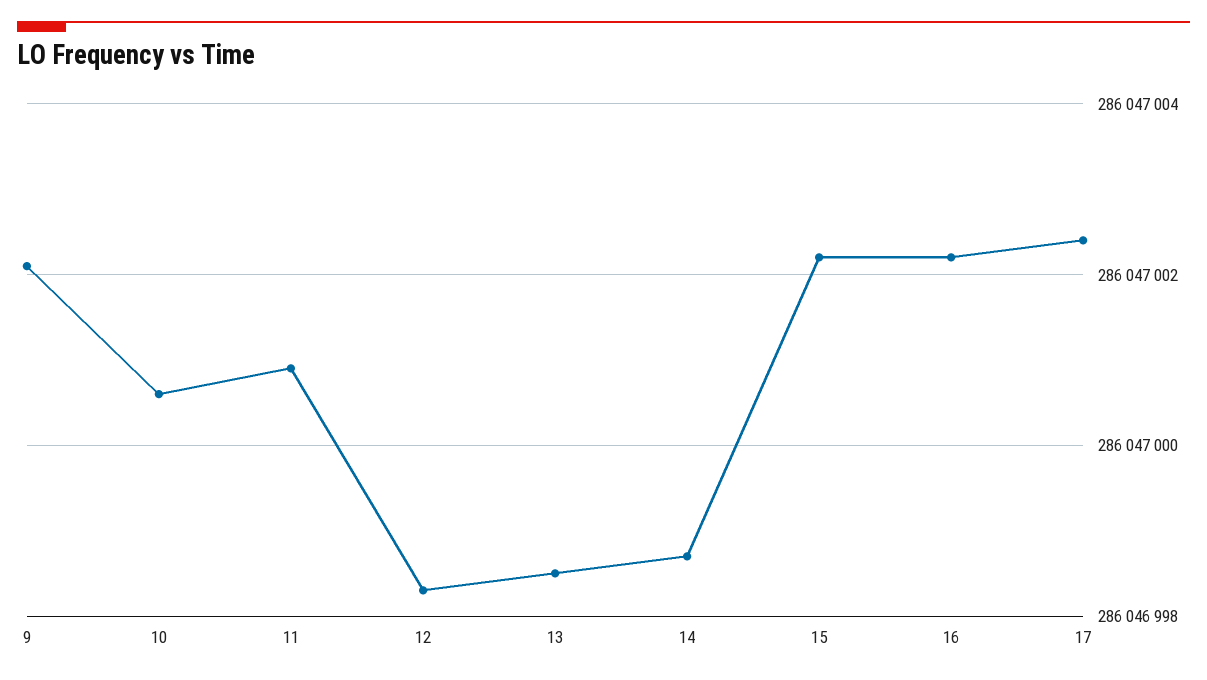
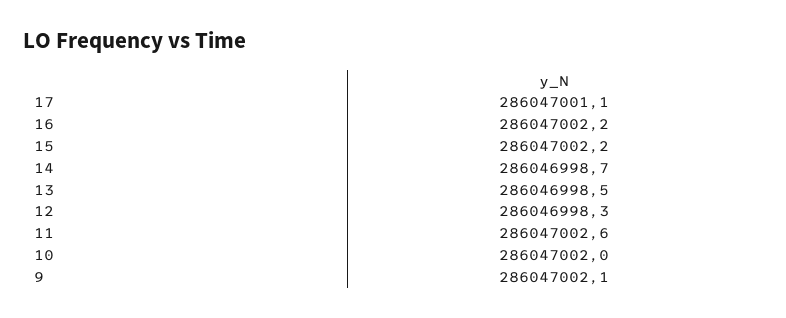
10: 286047000.5 -> 286047002
11: 286047001 -> 286047002.6
17: 286047002.5 -> 286047001.1

